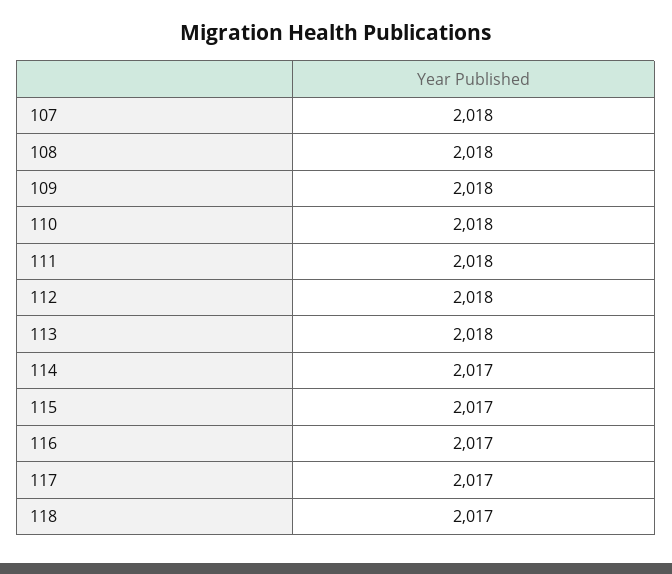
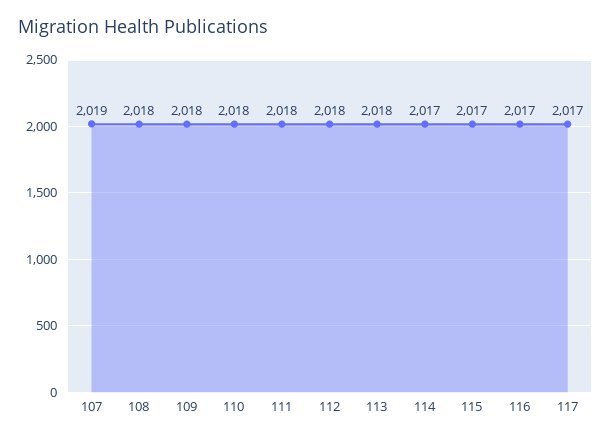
107: 2018 -> 2019
118: 2017 -> none

